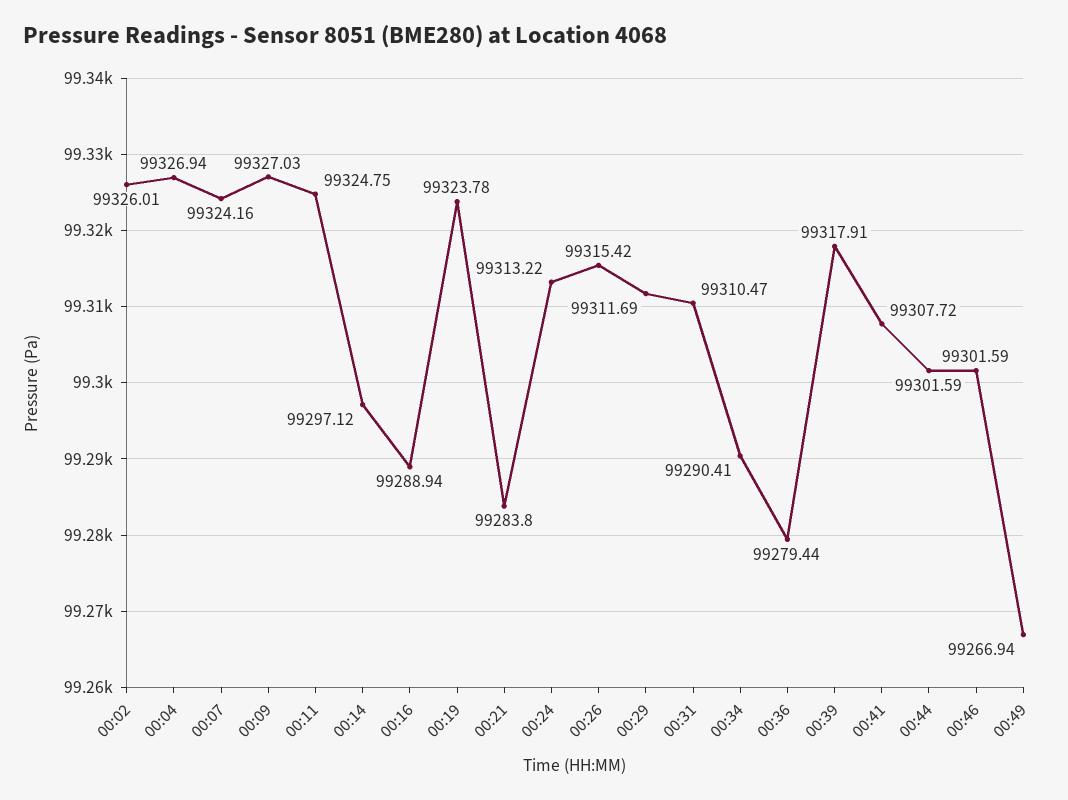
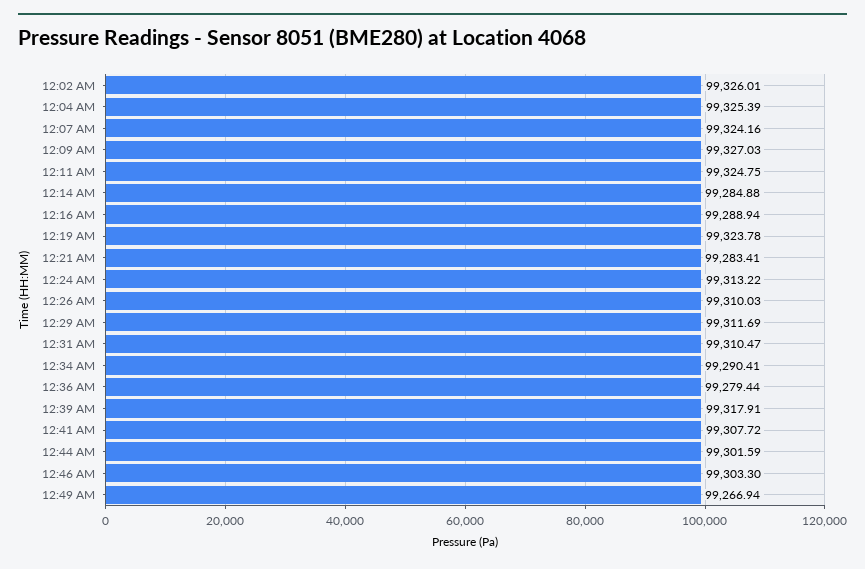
00:04: 99326.94 -> 99325.39
00:14: 99297.12 -> 99284.88
00:21: 99283.8 -> 99283.41
00:26: 99315.42 -> 99310.03
00:46: 99301.59 -> 99303.3

